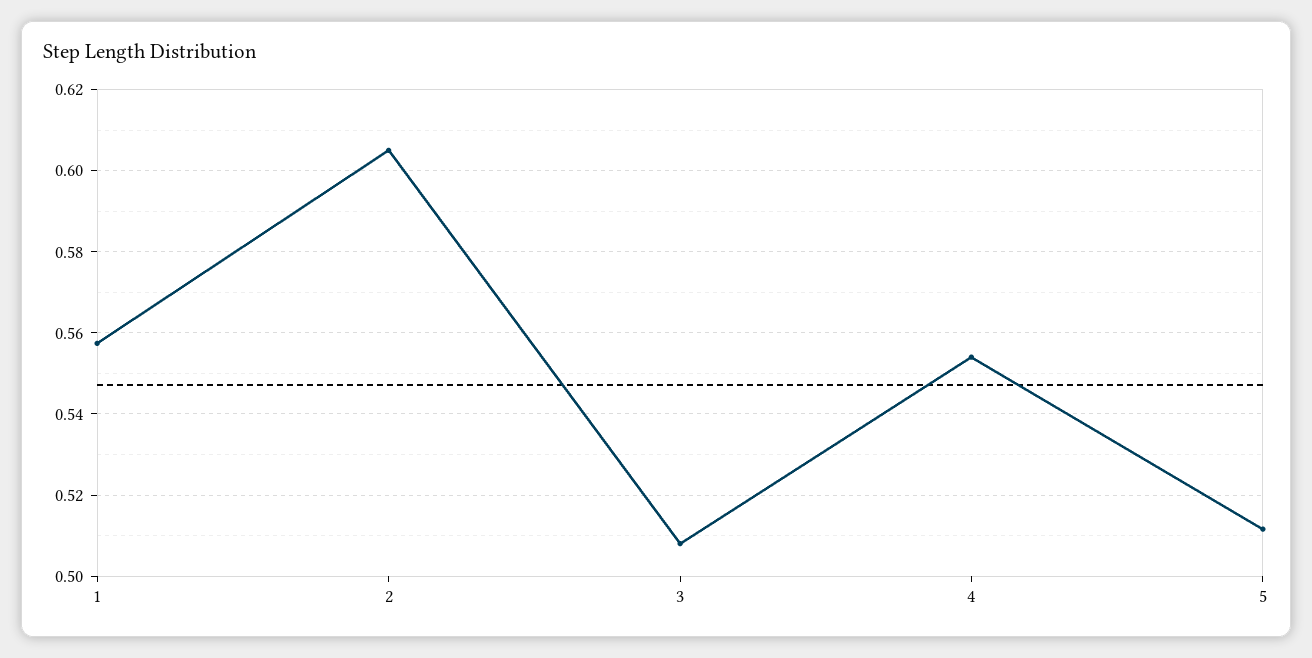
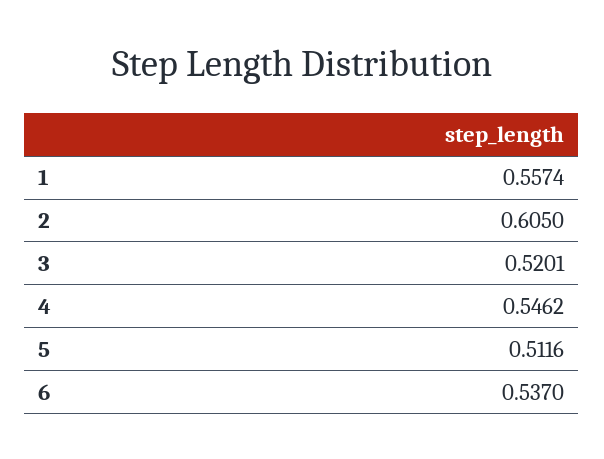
3: 0.508 -> 0.5201
4: 0.554 -> 0.5462
6: none -> 0.537

